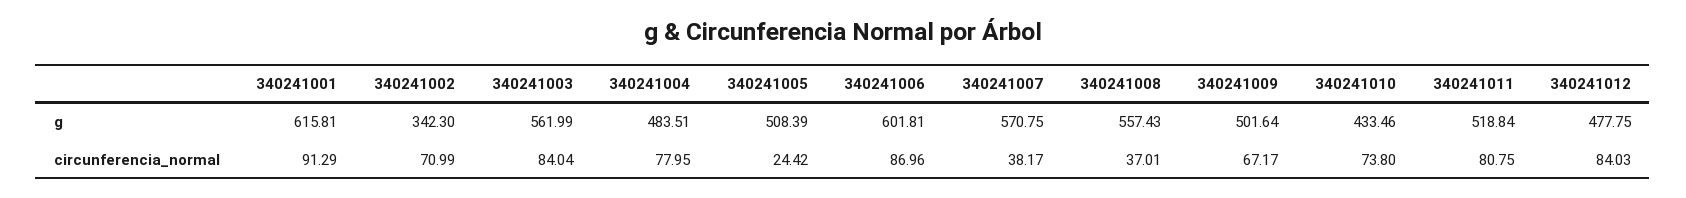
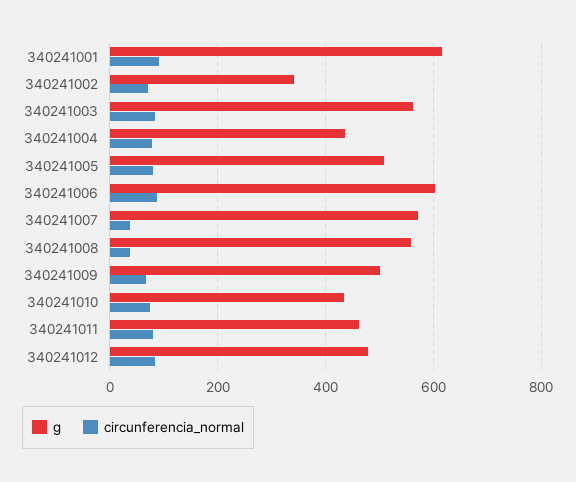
g, 340241004: 483.51 -> 440
g, 340241011: 518.84 -> 460
circunferencia_normal, 340241005: 24.42 -> 80

